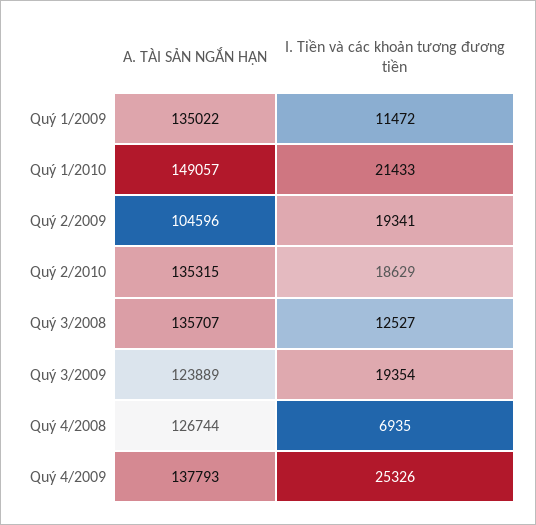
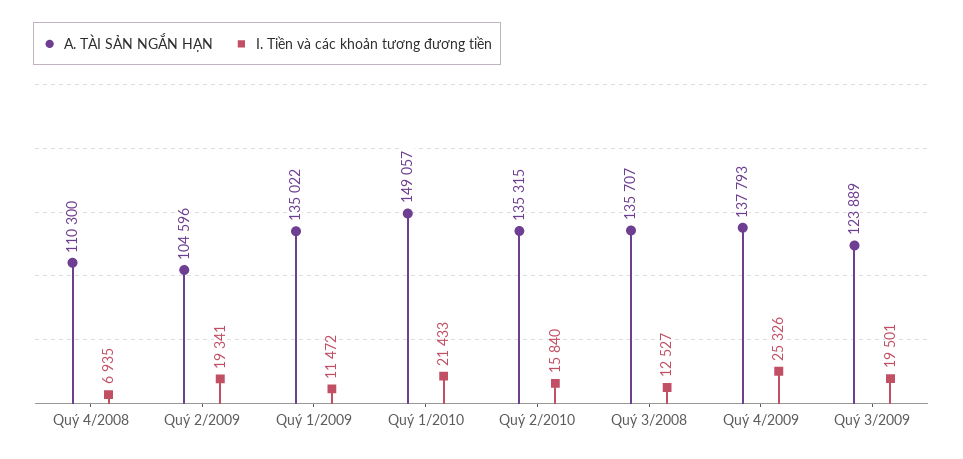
I. Tiền và các khoản tương đương tiền, Quý 2/2010: 18629 -> 15840
I. Tiền và các khoản tương đương tiền, Quý 3/2009: 19354 -> 19501
A. TÀI SẢN NGẮN HẠN, Quý 4/2008: 126744 -> 110300

